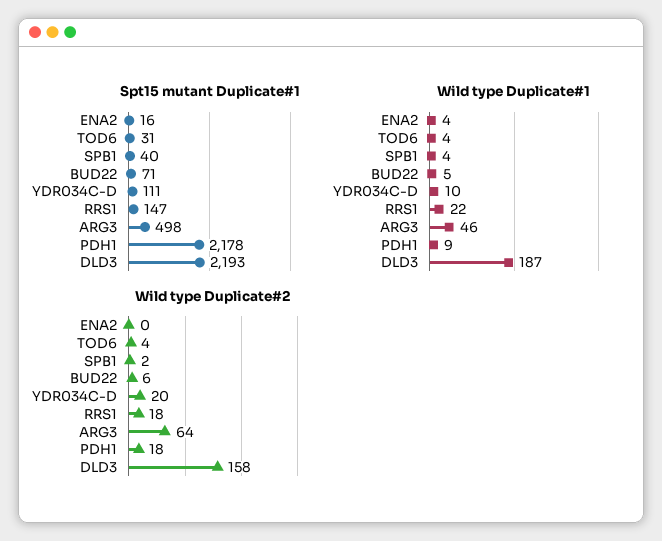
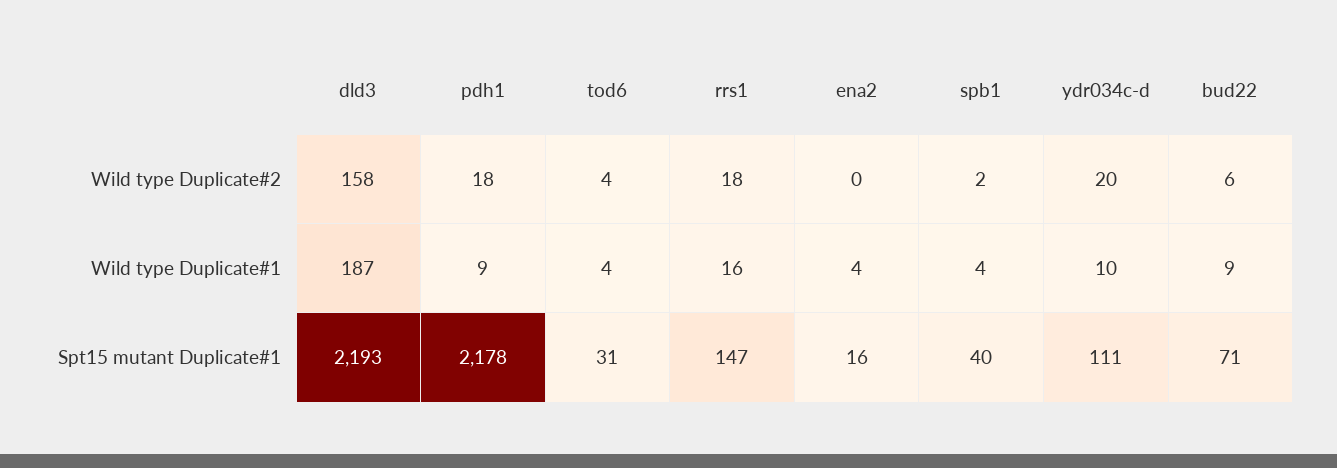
Spt15 mutant Duplicate#1, ARG3: 498 -> none
Wild type Duplicate#1, BUD22: 5 -> 9
Wild type Duplicate#1, RRS1: 22 -> 16
Wild type Duplicate#1, ARG3: 46 -> none
Wild type Duplicate#2, ARG3: 64 -> none

